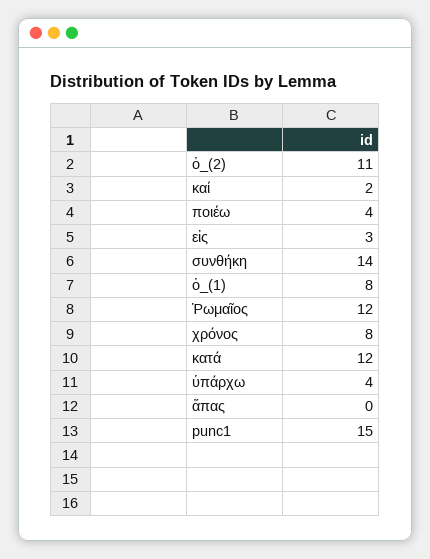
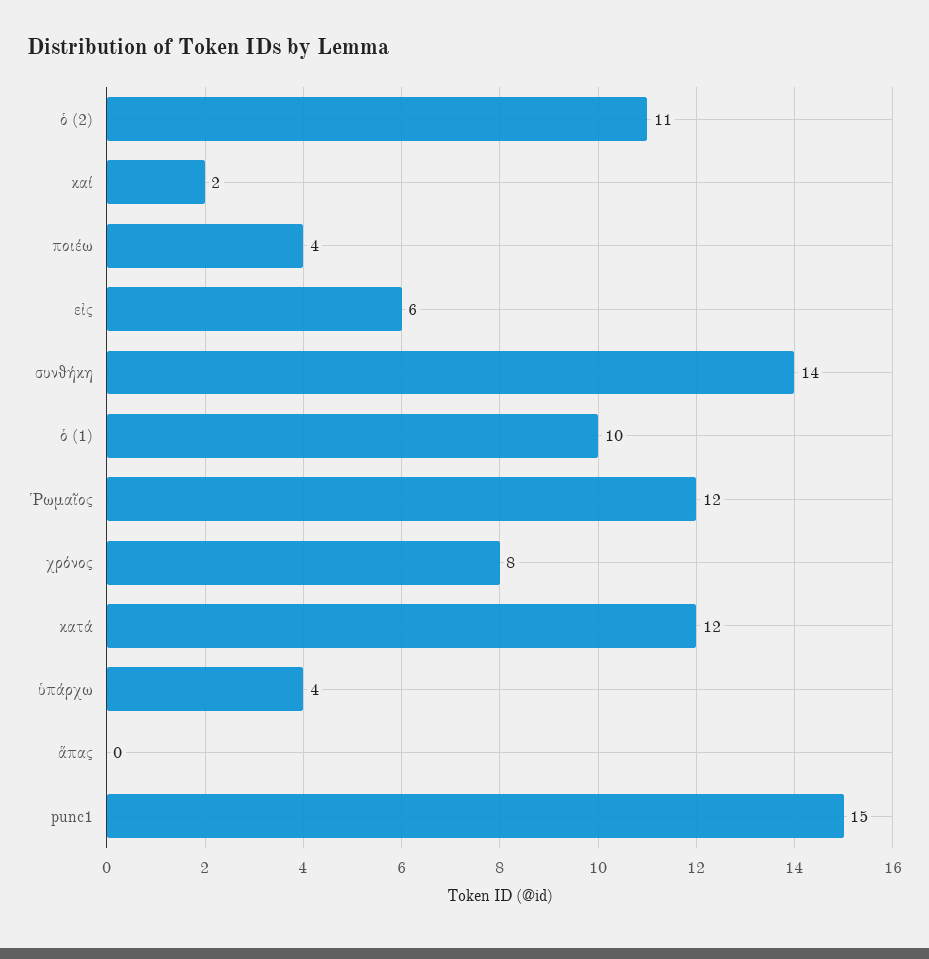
εἰς: 3 -> 6
ὁ_(1): 8 -> 10

